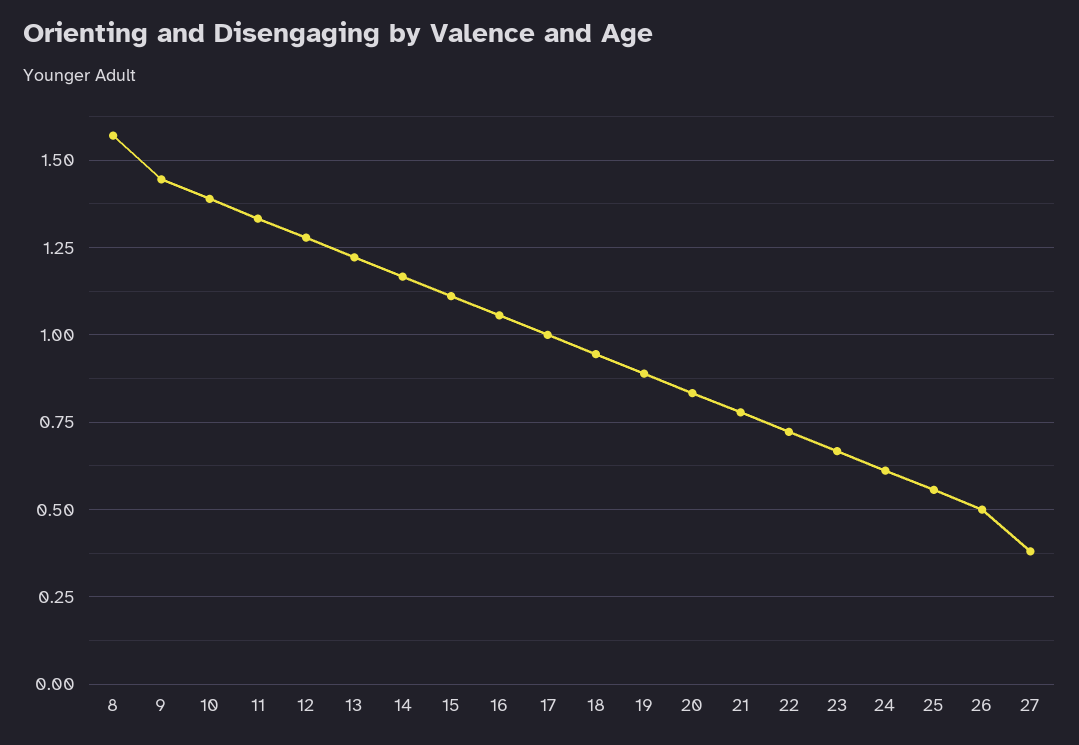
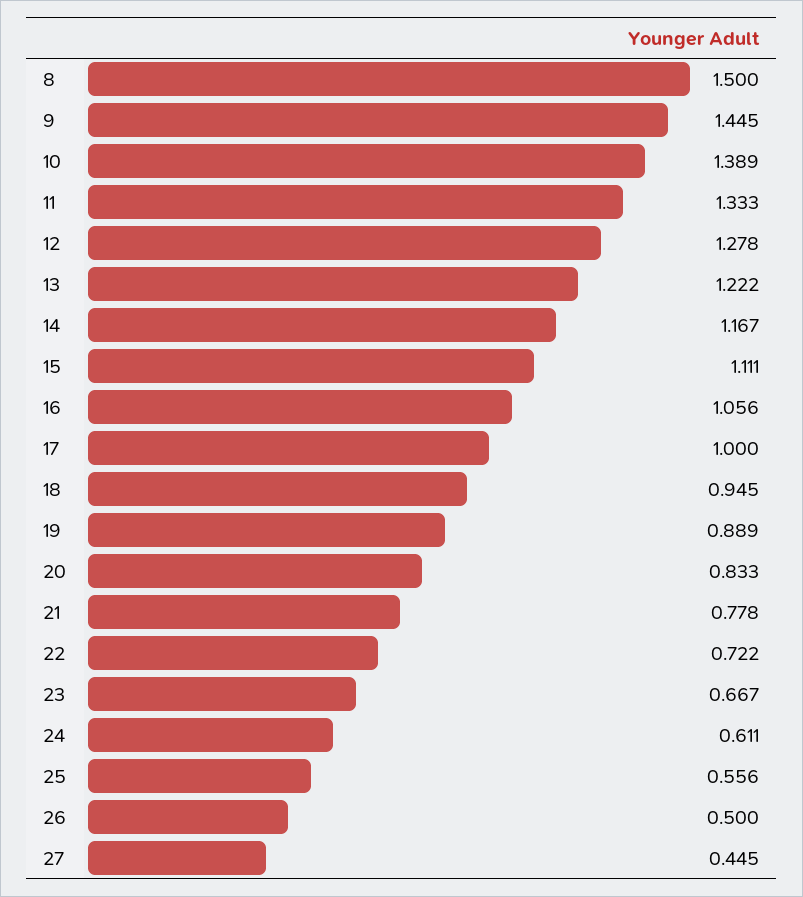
8: 1.575 -> 1.5
27: 0.375 -> 0.445

